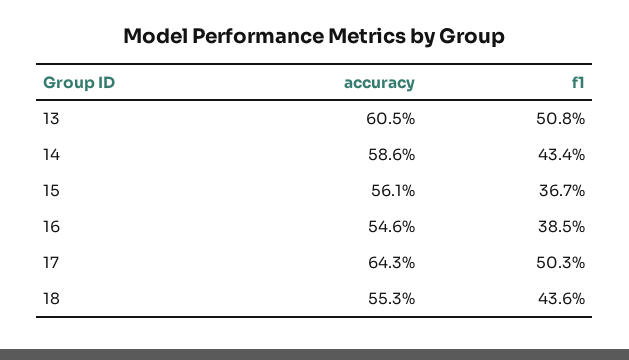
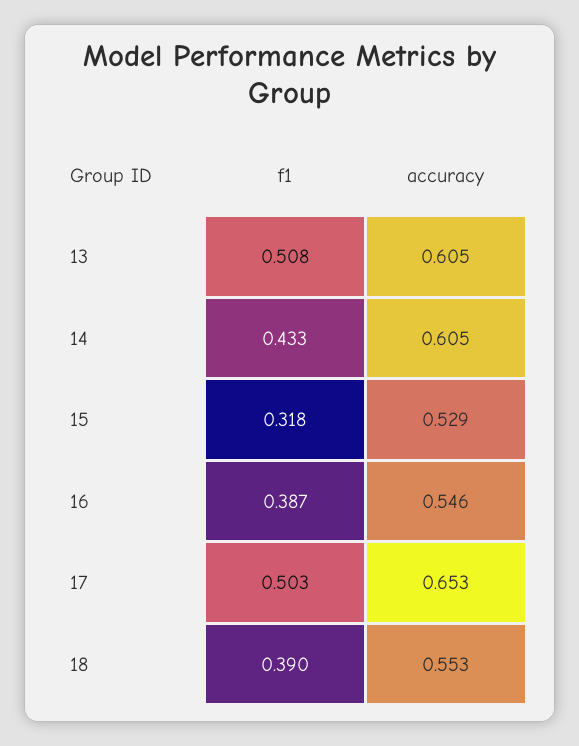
accuracy, 14: 0.586 -> 0.605
f1, 14: 0.434 -> 0.433
accuracy, 15: 0.561 -> 0.529
f1, 15: 0.367 -> 0.318
f1, 16: 0.385 -> 0.387
accuracy, 17: 0.643 -> 0.653
f1, 18: 0.436 -> 0.39

